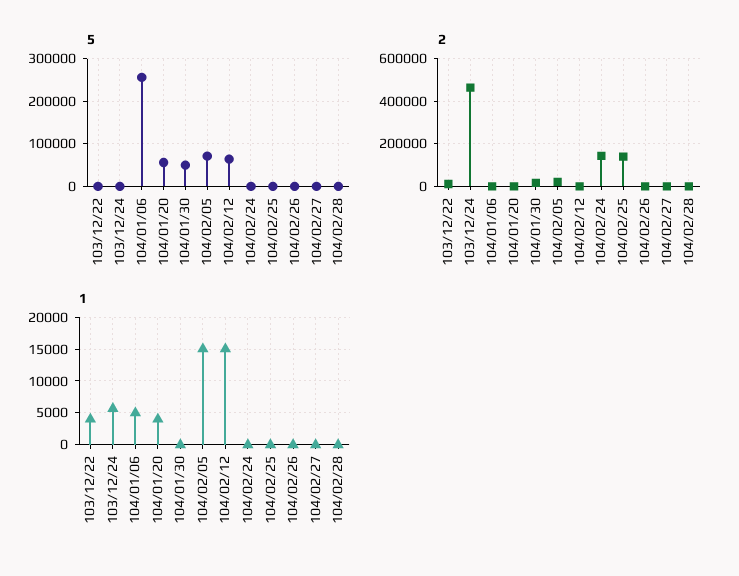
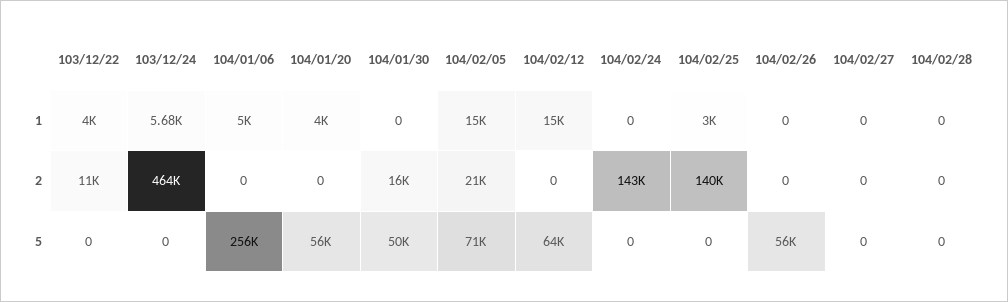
5, 104/02/26: 0 -> 56000
1, 104/02/25: 0 -> 3000

